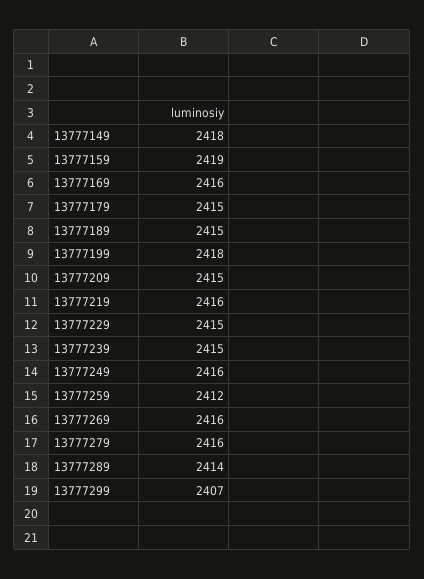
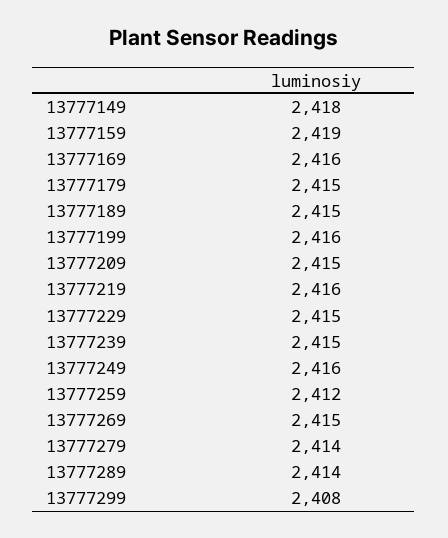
13777199: 2418 -> 2416
13777269: 2416 -> 2415
13777279: 2416 -> 2414
13777299: 2407 -> 2408

